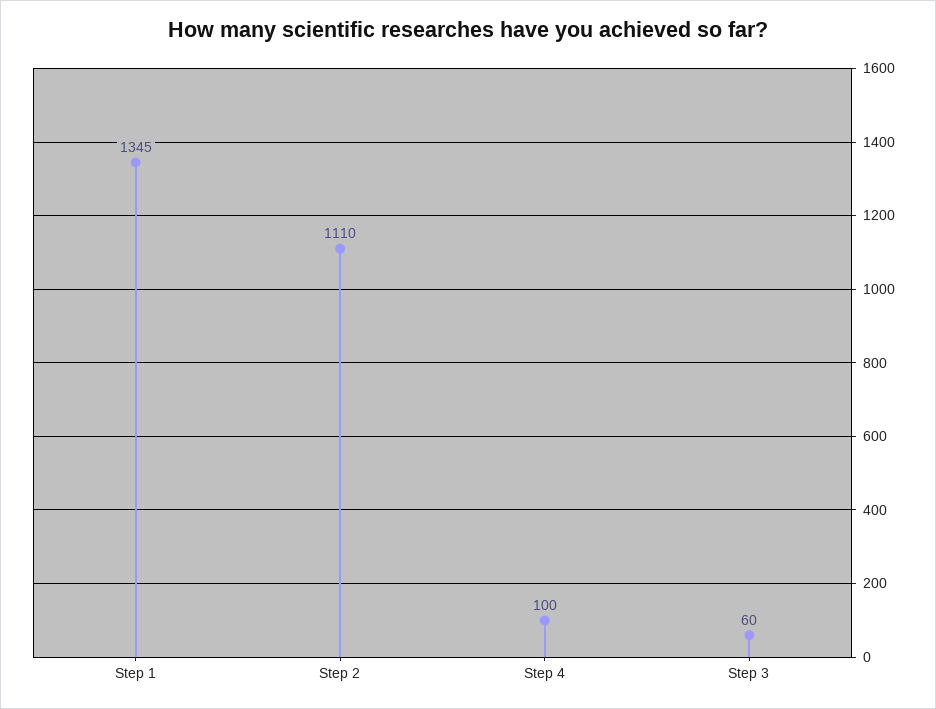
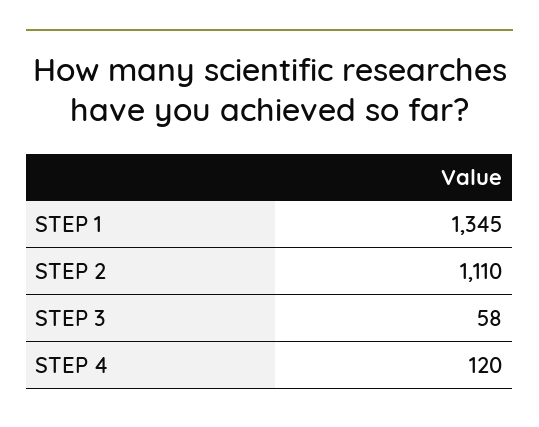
Step 4: 100 -> 120
Step 3: 60 -> 58

